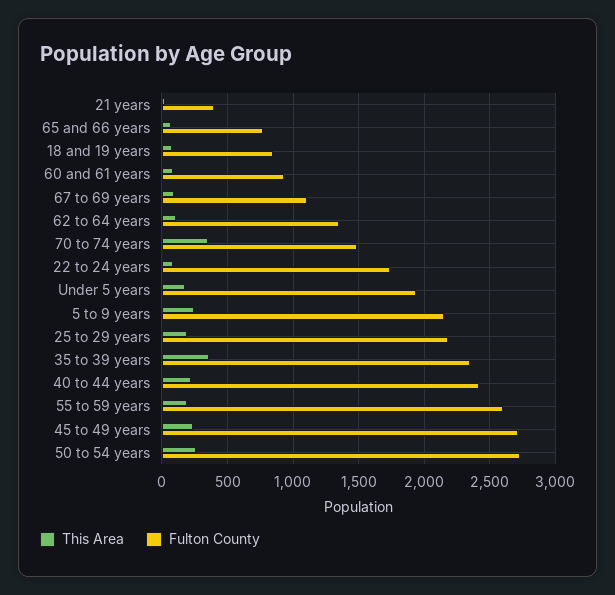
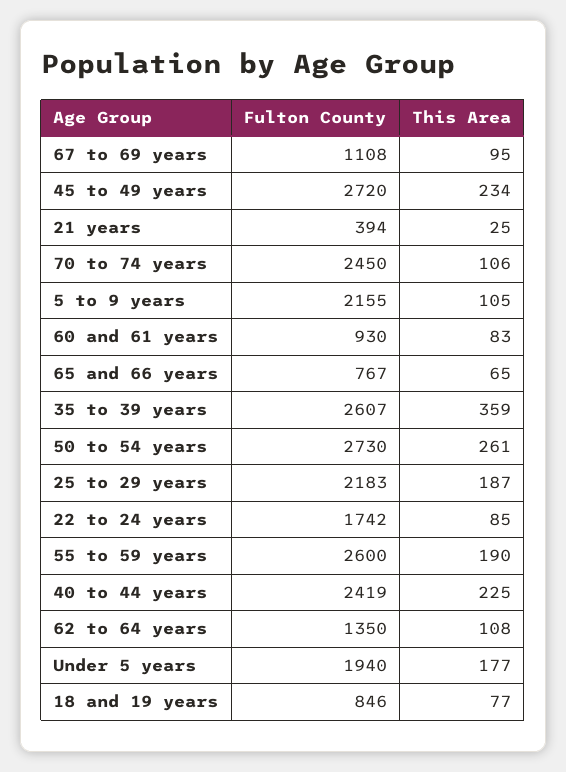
This Area, 70 to 74 years: 350 -> 106
Fulton County, 70 to 74 years: 1500 -> 2450
This Area, 5 to 9 years: 250 -> 105
Fulton County, 35 to 39 years: 2350 -> 2607

